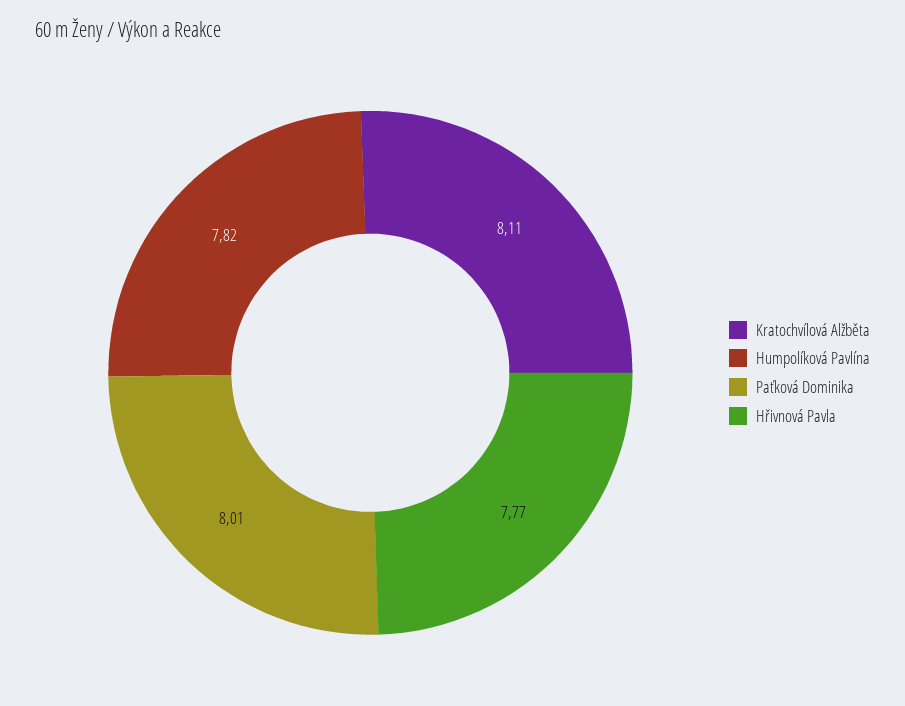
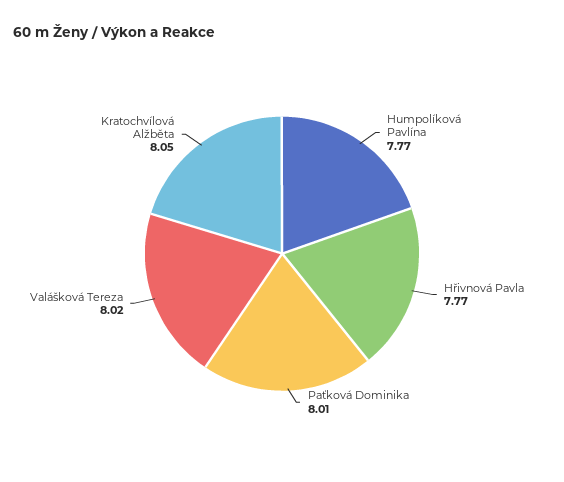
Kratochvílová Alžběta: 8.11 -> 8.05
Humpolíková Pavlína: 7.82 -> 7.77
Valášková Tereza: none -> 8.02

